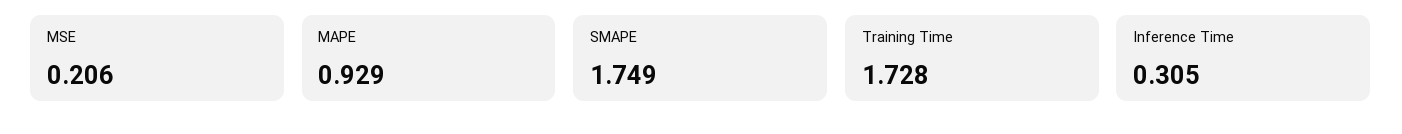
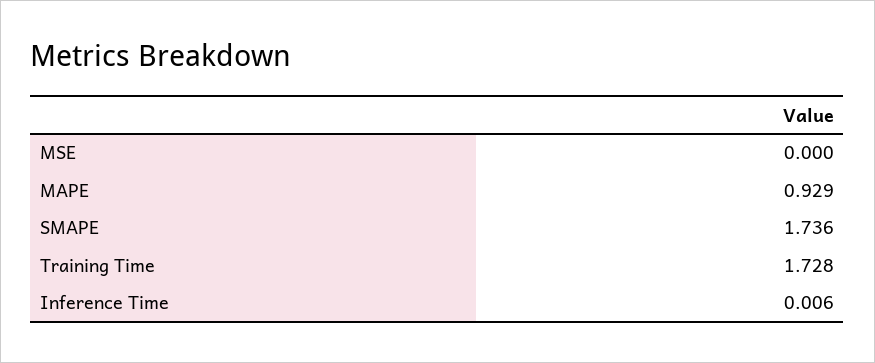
MSE: 0.206 -> 0
SMAPE: 1.749 -> 1.736
Inference Time: 0.305 -> 0.006

